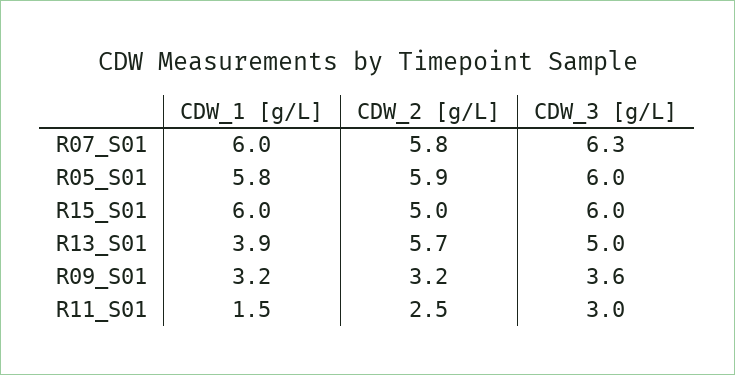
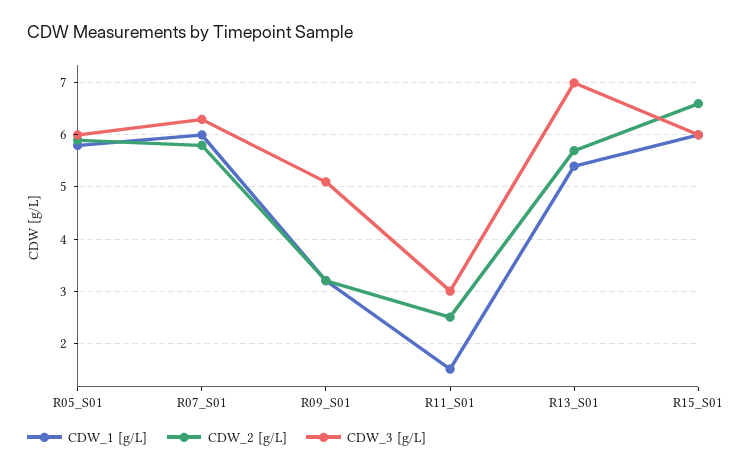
CDW_2 [g/L], R15_S01: 5 -> 6.5
CDW_1 [g/L], R13_S01: 3.9 -> 5.5
CDW_3 [g/L], R13_S01: 5 -> 7
CDW_3 [g/L], R09_S01: 3.6 -> 5

